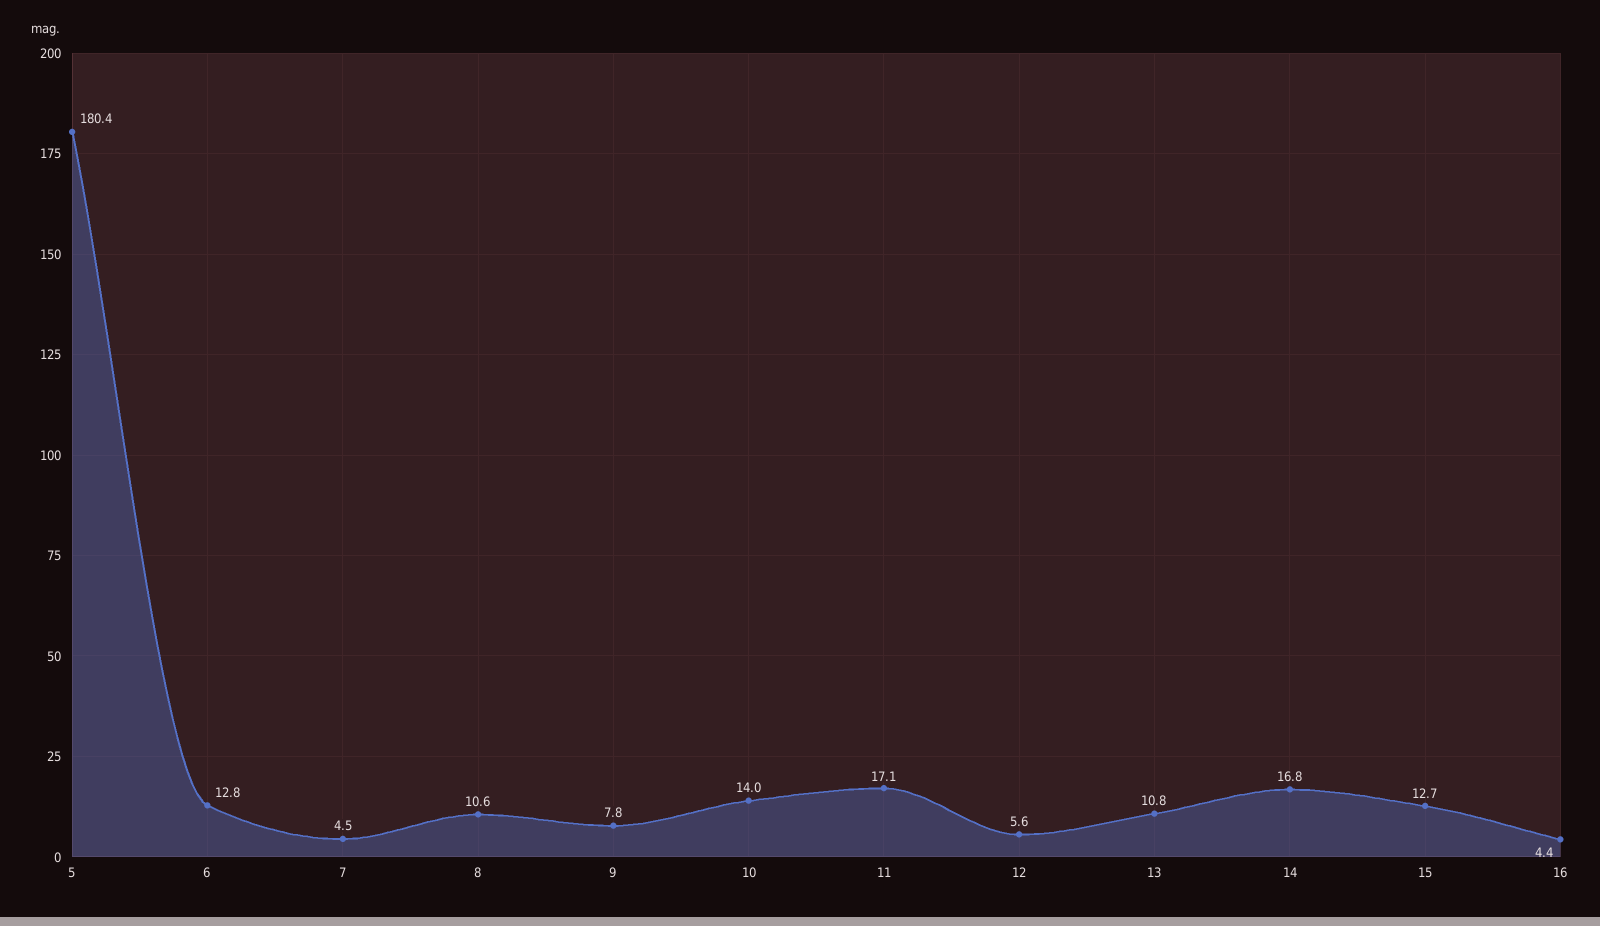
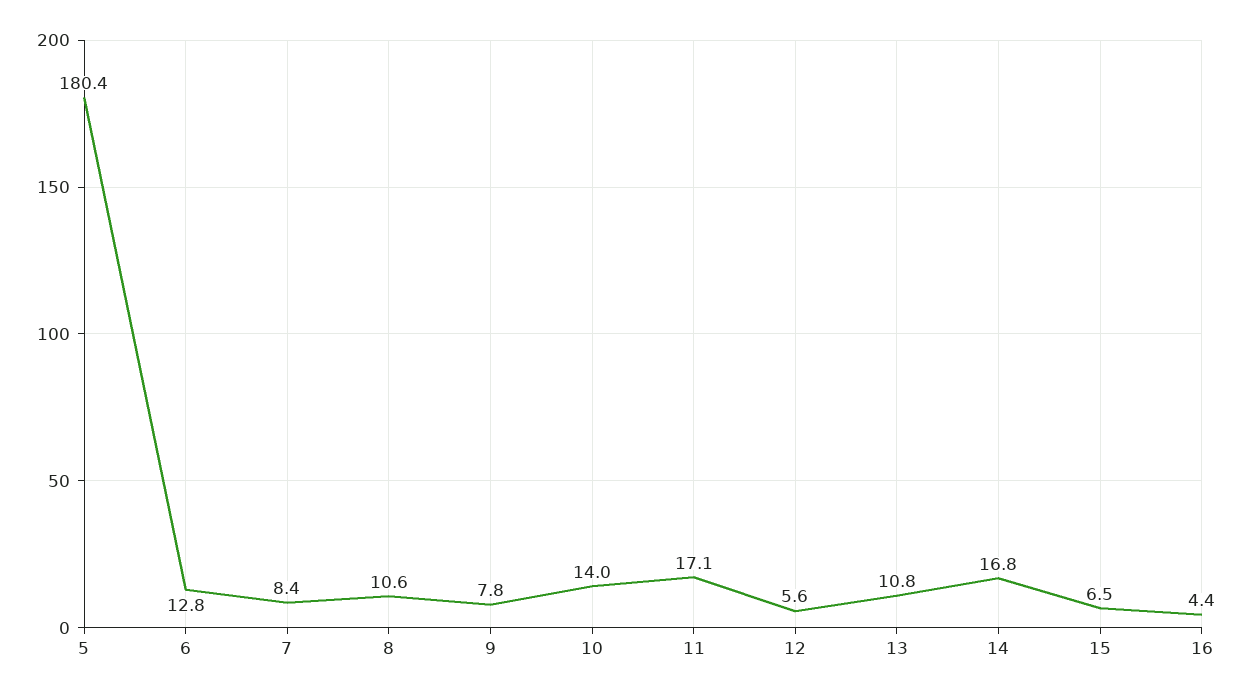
7: 4.5 -> 8.4
15: 12.7 -> 6.5

